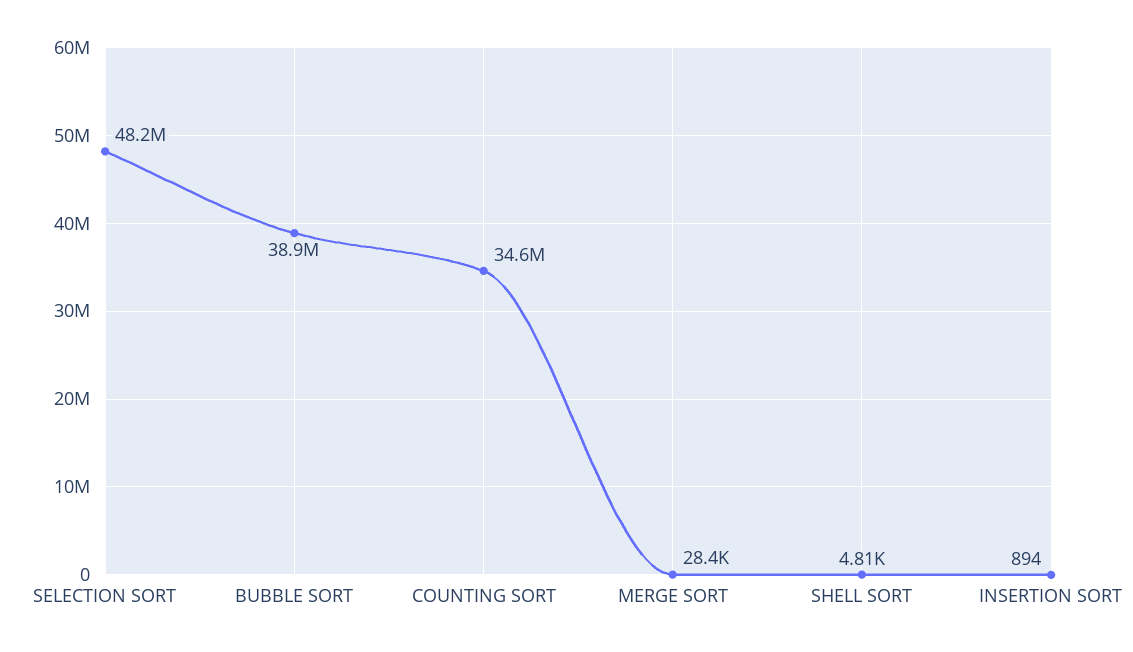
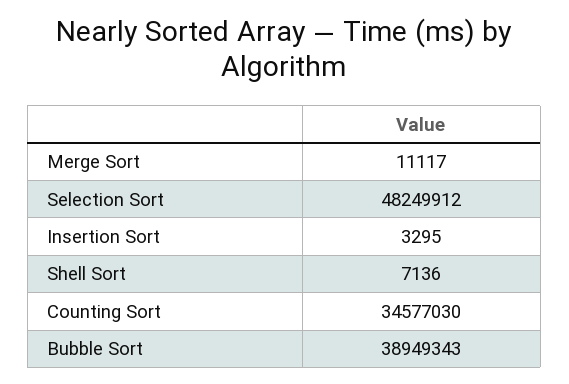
MERGE SORT: 28400 -> 11117
SHELL SORT: 4810 -> 7136
INSERTION SORT: 894 -> 3295

